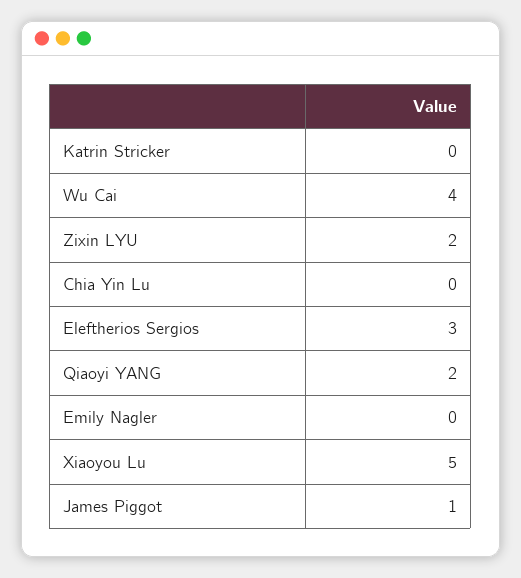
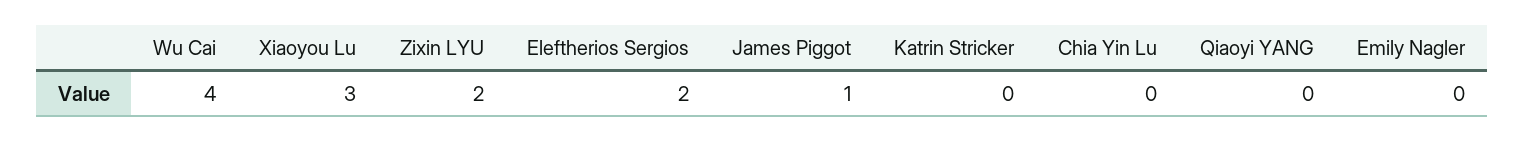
Eleftherios Sergios: 3 -> 2
Qiaoyi YANG: 2 -> 0
Xiaoyou Lu: 5 -> 3

